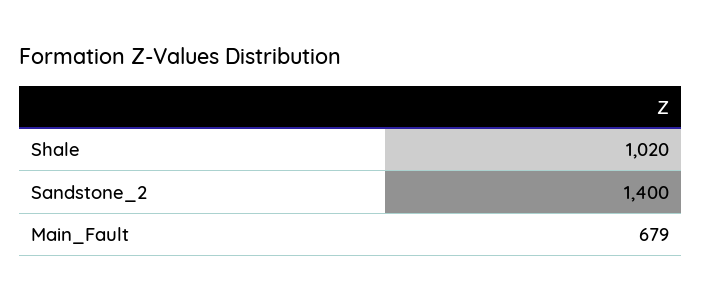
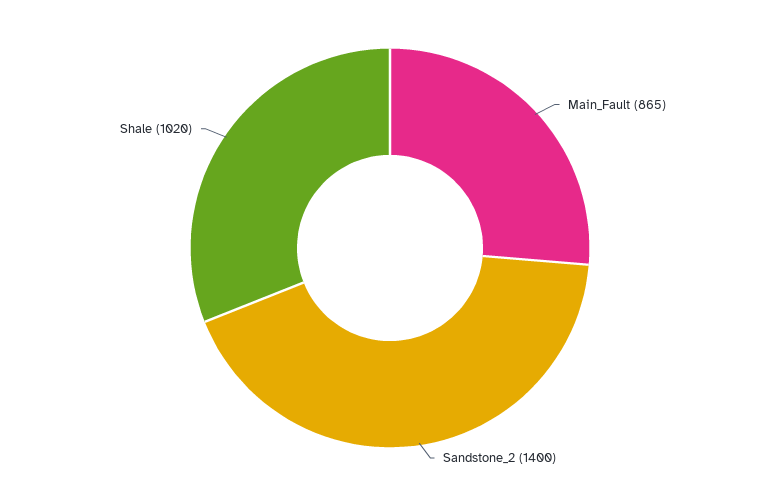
Main_Fault: 679 -> 865

